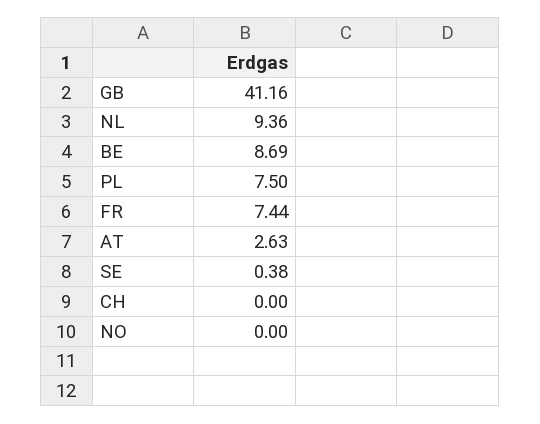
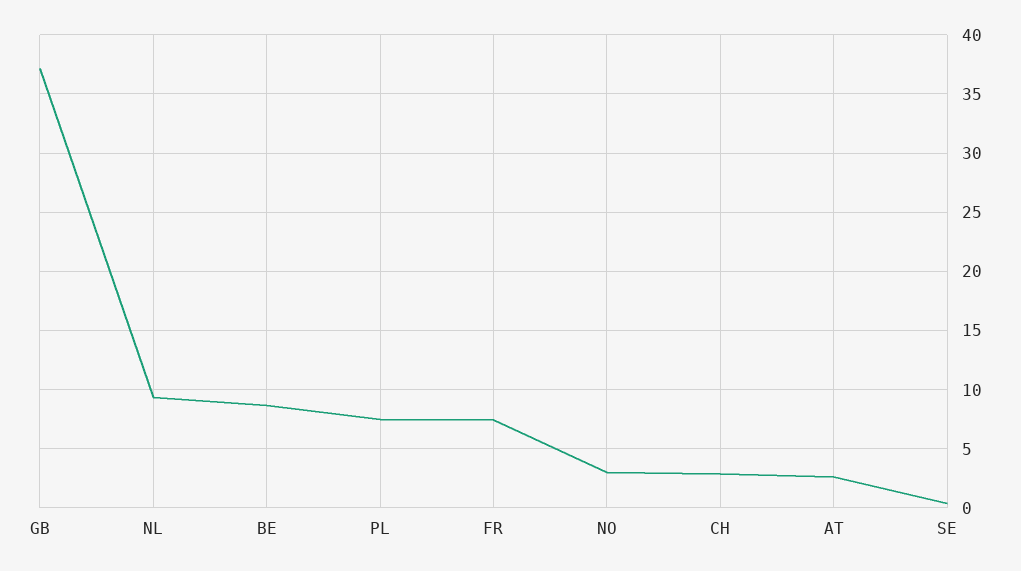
GB: 41.16 -> 37
CH: 0 -> 3
NO: 0 -> 3

